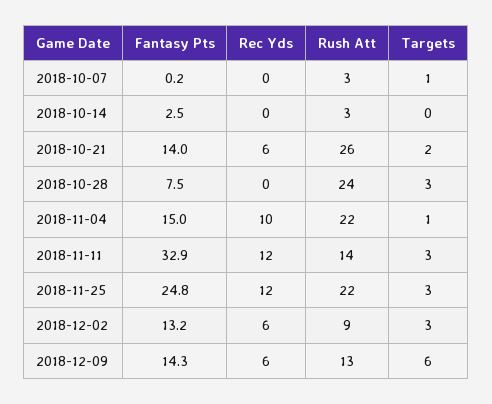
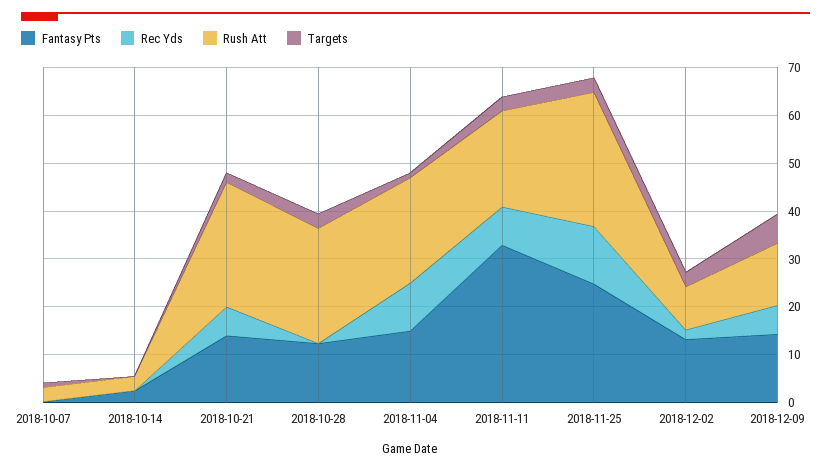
Fantasy Pts, 2018-10-28: 7.5 -> 12
Rec Yds, 2018-11-11: 12 -> 8
Rush Att, 2018-11-11: 14 -> 20
Rush Att, 2018-11-25: 22 -> 28
Rec Yds, 2018-12-02: 6 -> 2

